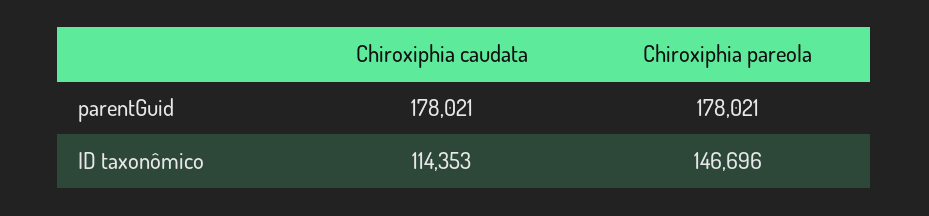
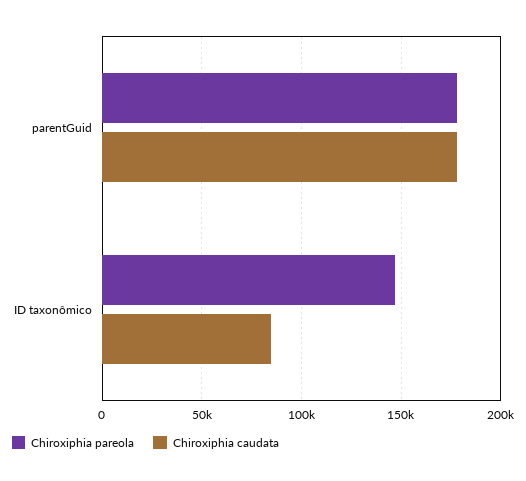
Chiroxiphia caudata, ID taxonômico: 114353 -> 85000

